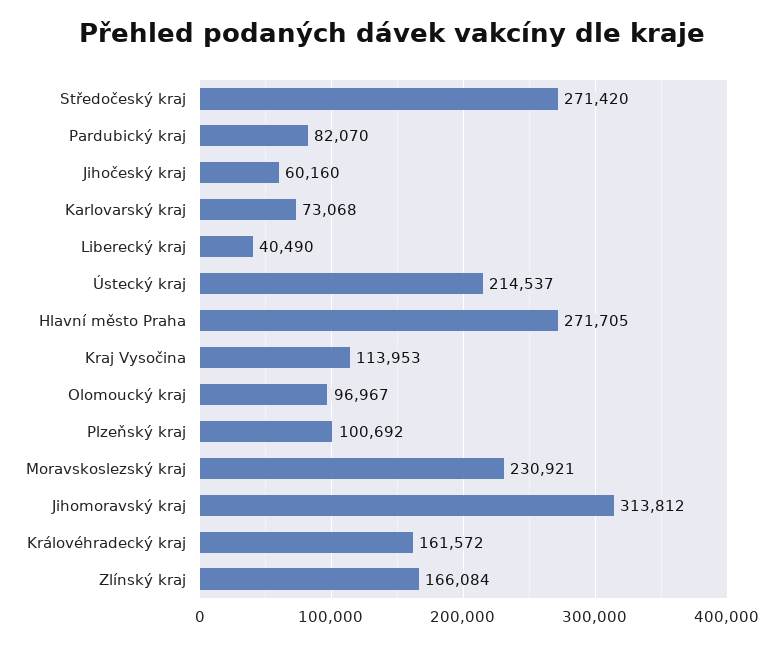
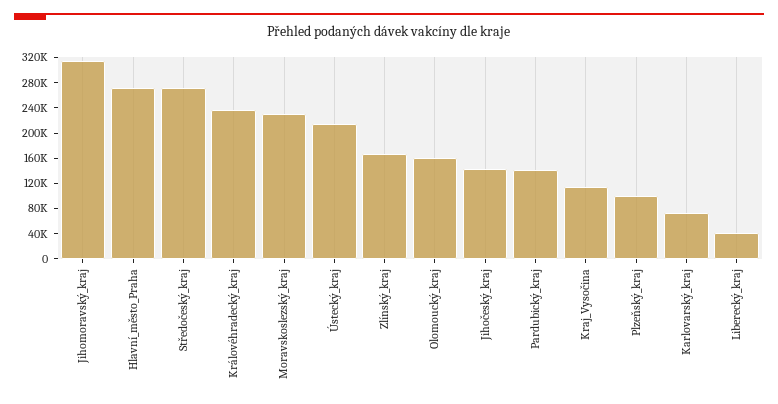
Pardubický kraj: 82070 -> 140000
Jihočeský kraj: 60160 -> 140000
Olomoucký kraj: 96967 -> 160000
Královéhradecký kraj: 161572 -> 240000

